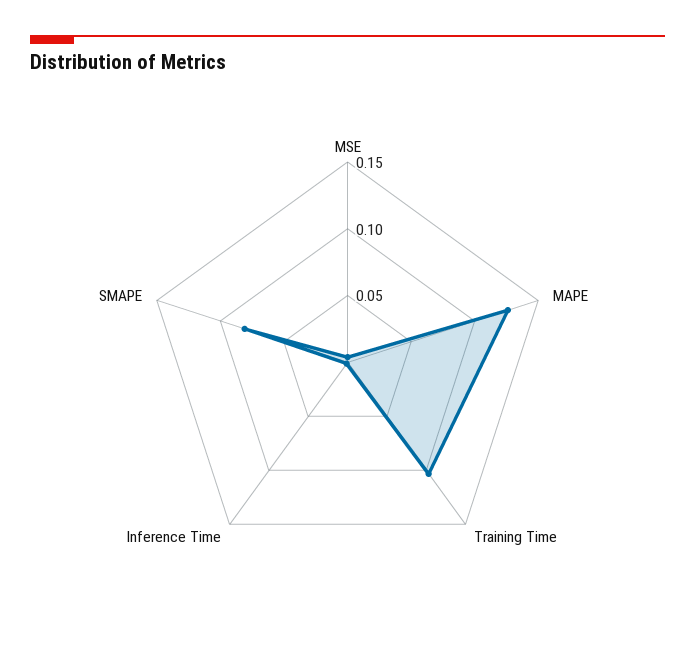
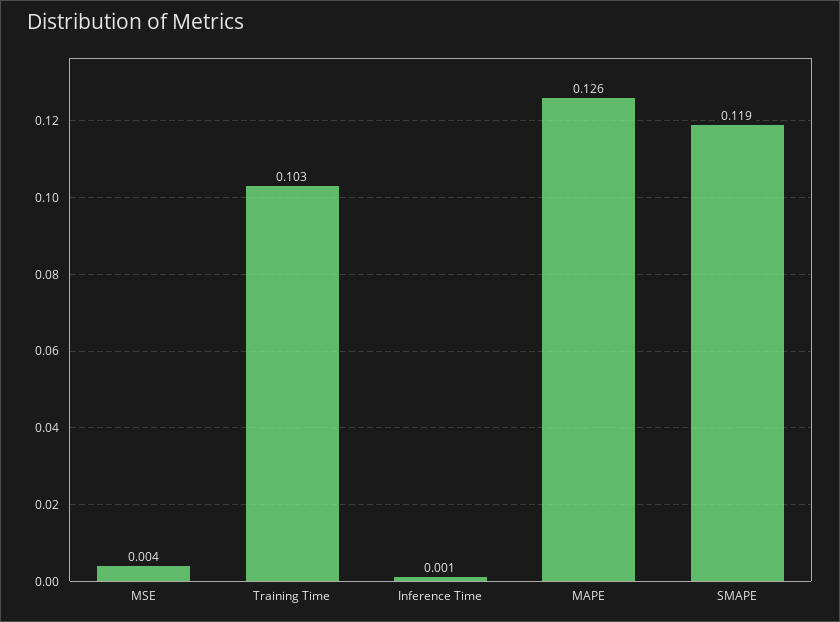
SMAPE: 0.08 -> 0.119

